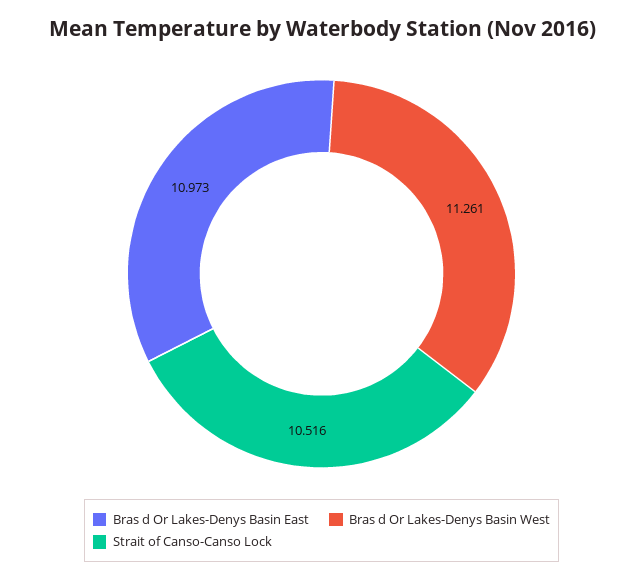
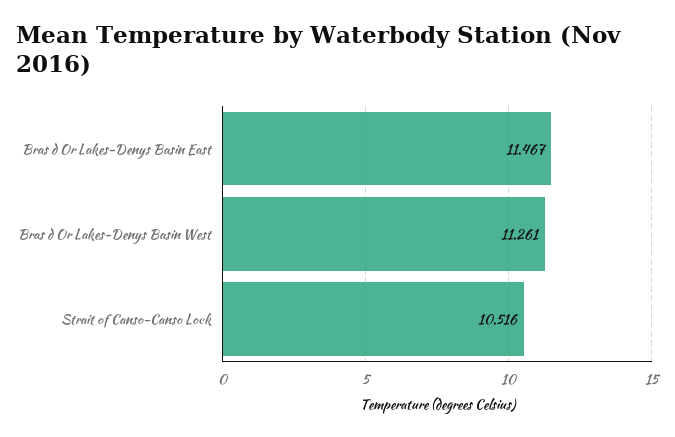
Bras d Or Lakes-Denys Basin East: 10.973 -> 11.467

